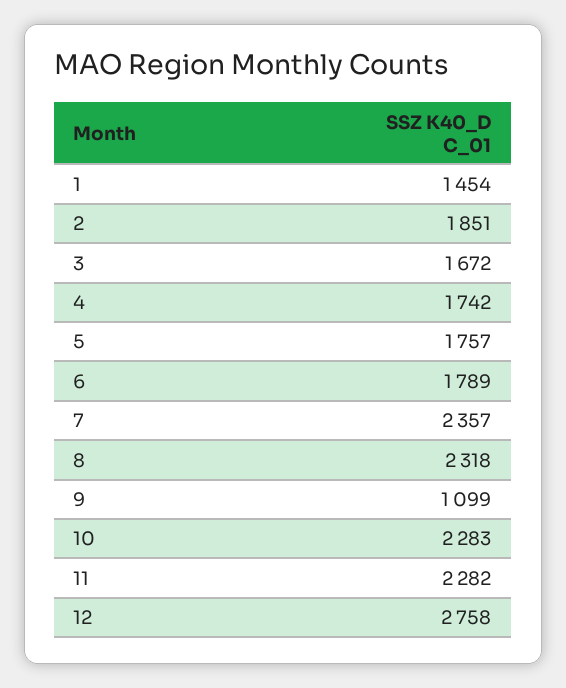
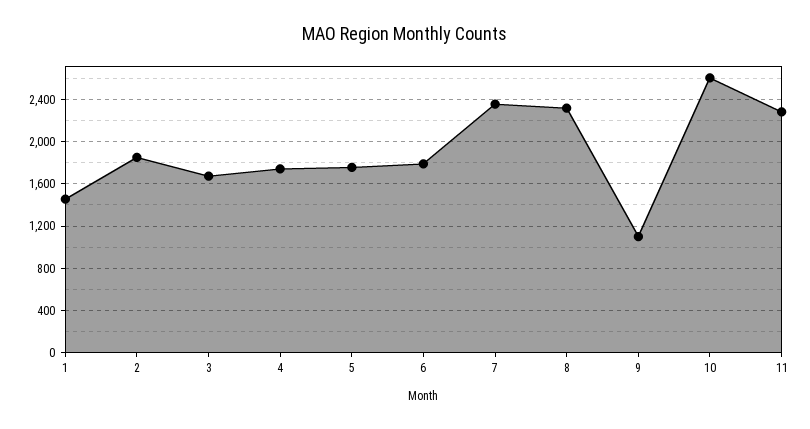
10: 2283 -> 2600
12: 2758 -> none

